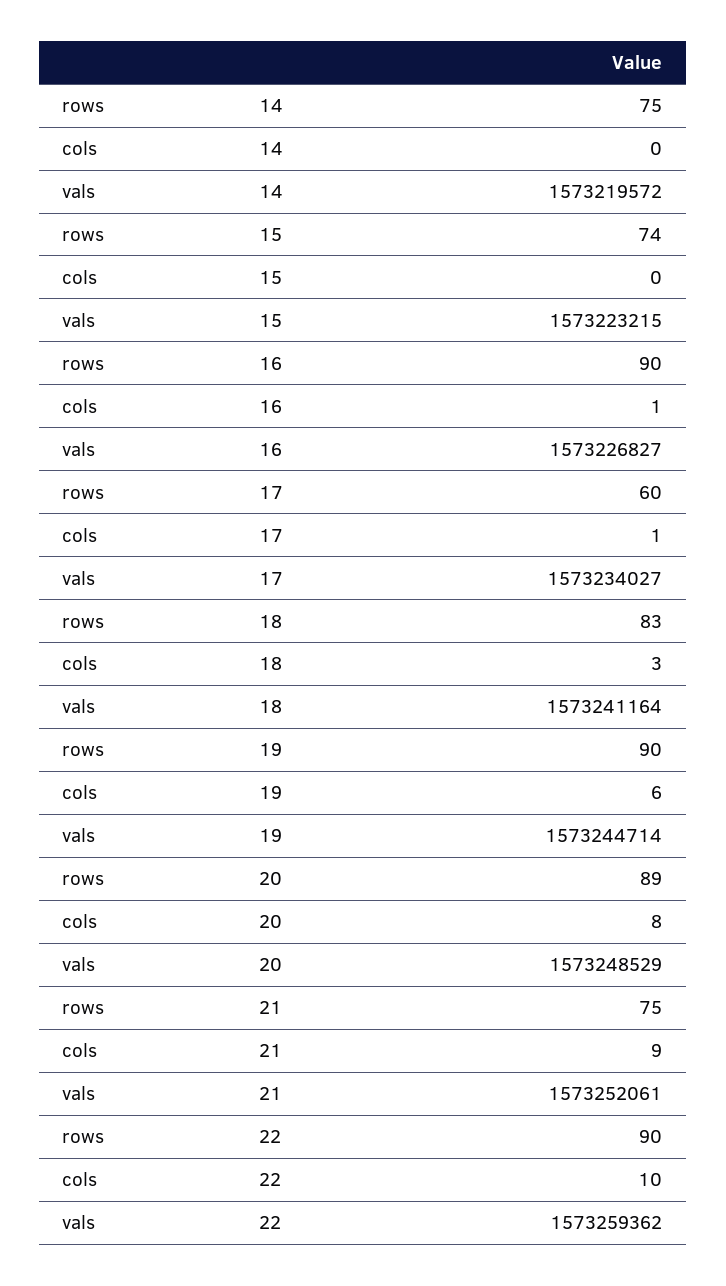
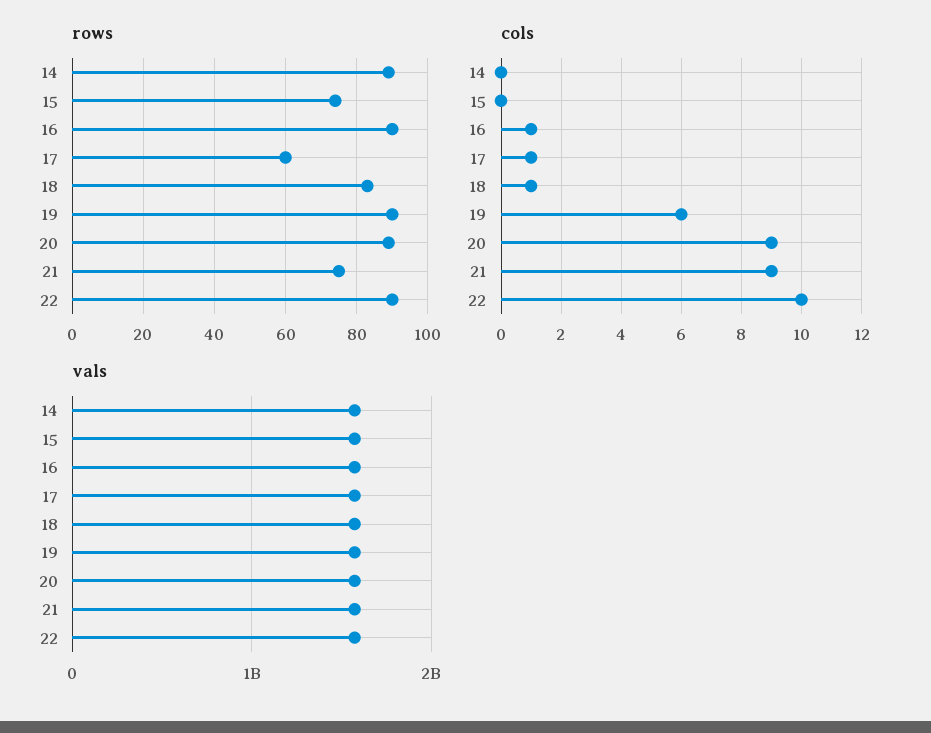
rows, 14: 75 -> 90
cols, 18: 3 -> 1
cols, 20: 8 -> 9

